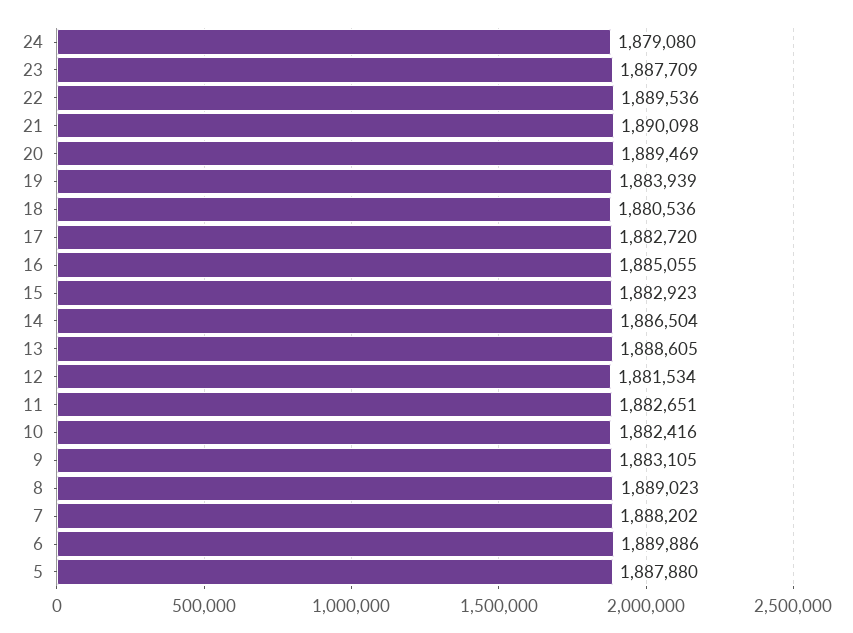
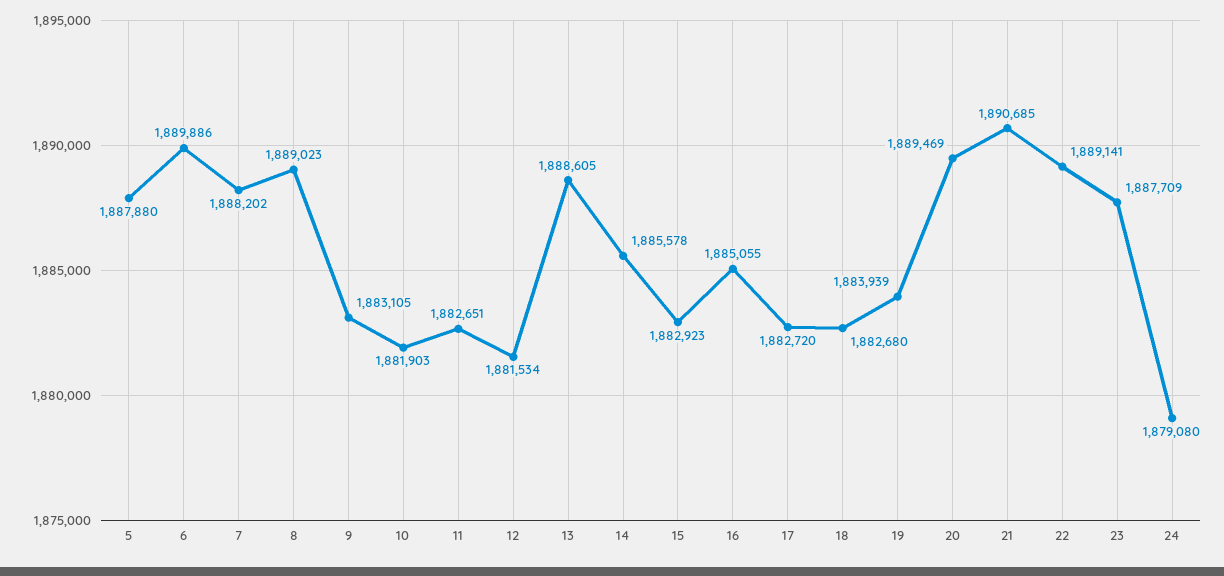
22: 1889536 -> 1889141
21: 1890098 -> 1890685
18: 1880536 -> 1882680
14: 1886504 -> 1885578
10: 1882416 -> 1881903

